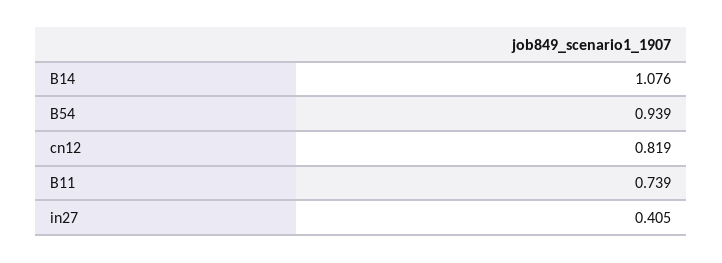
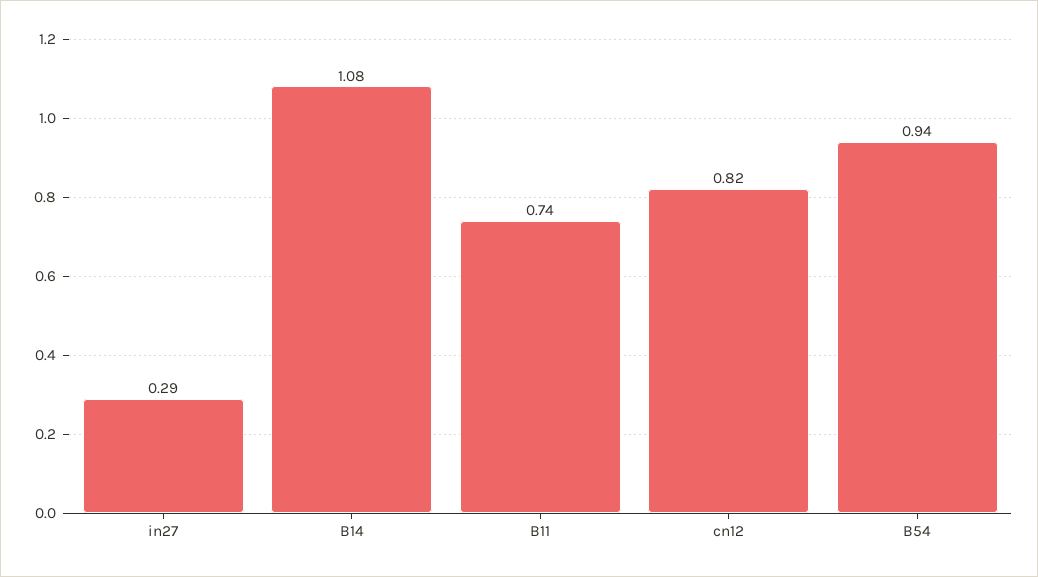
in27: 0.405 -> 0.29

